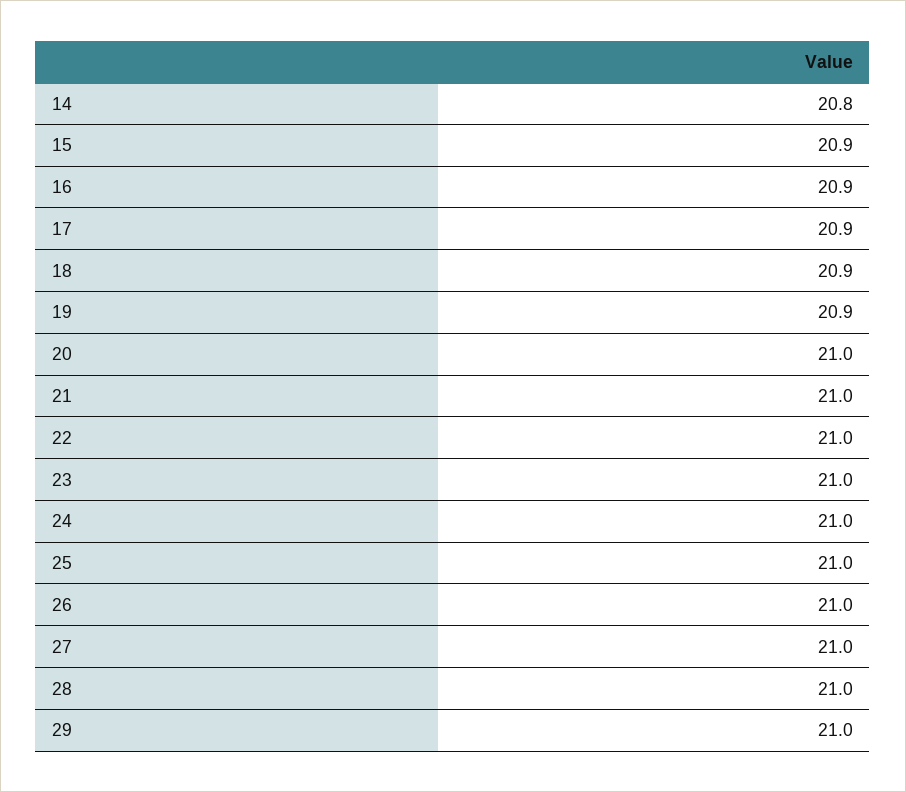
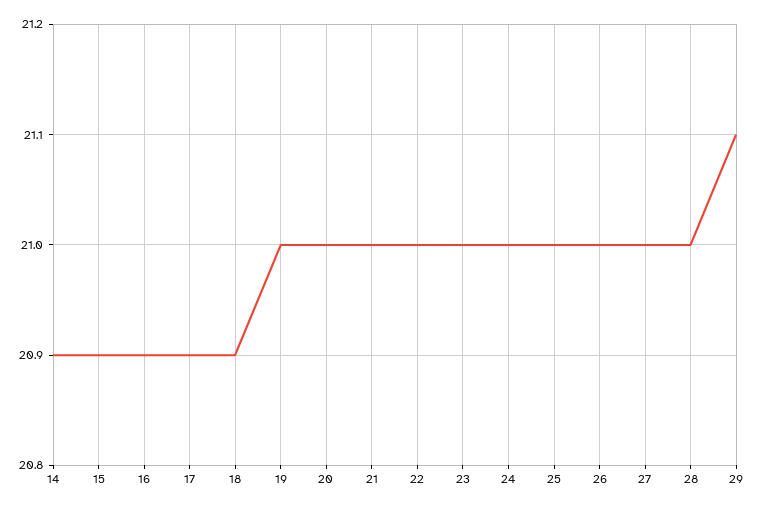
14: 20.8 -> 20.9
19: 20.9 -> 21
29: 21 -> 21.1

